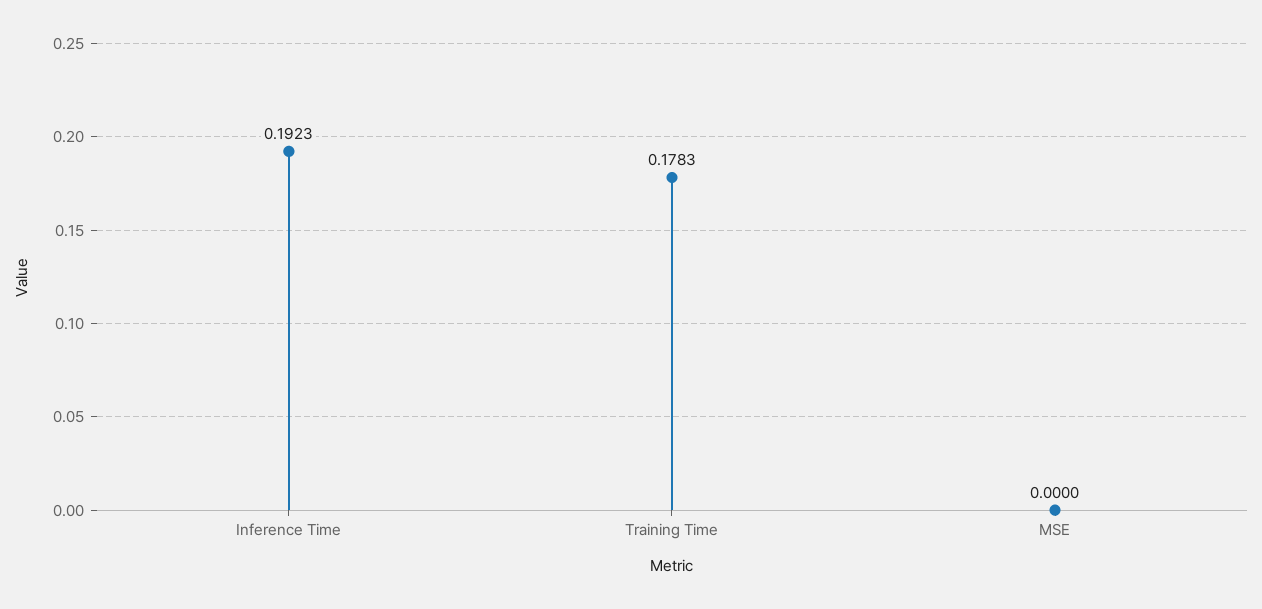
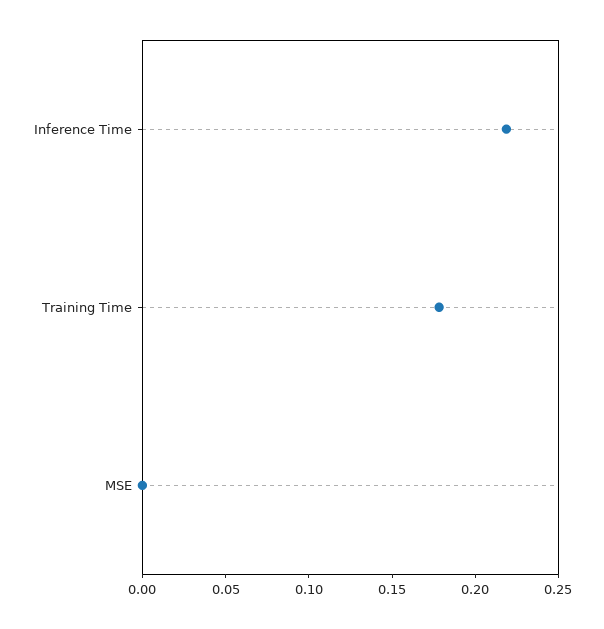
Inference Time: 0.1923 -> 0.22

